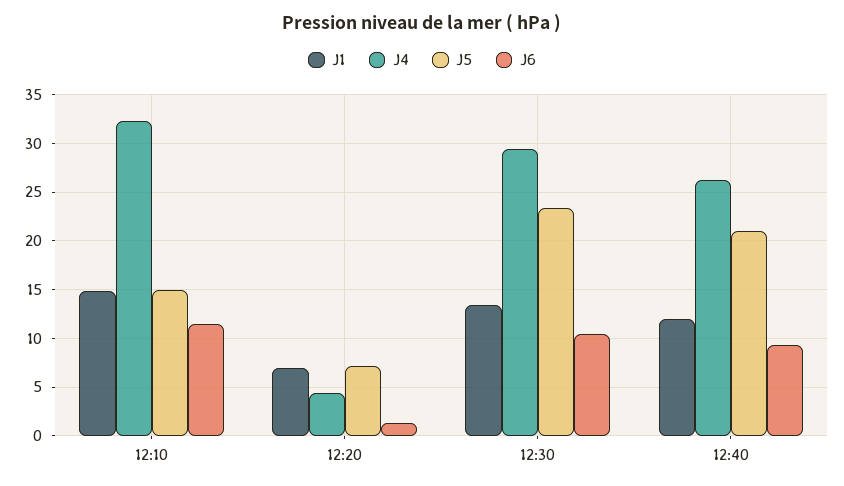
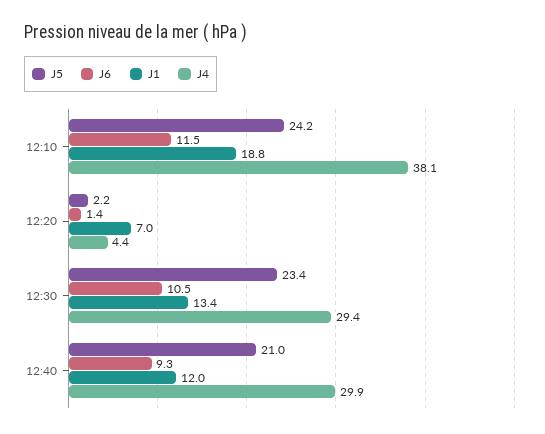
J1, 12:10: 15 -> 18.8
J4, 12:10: 32 -> 38.1
J5, 12:10: 15 -> 24.2
J5, 12:20: 7 -> 2.2
J4, 12:40: 26 -> 29.9

